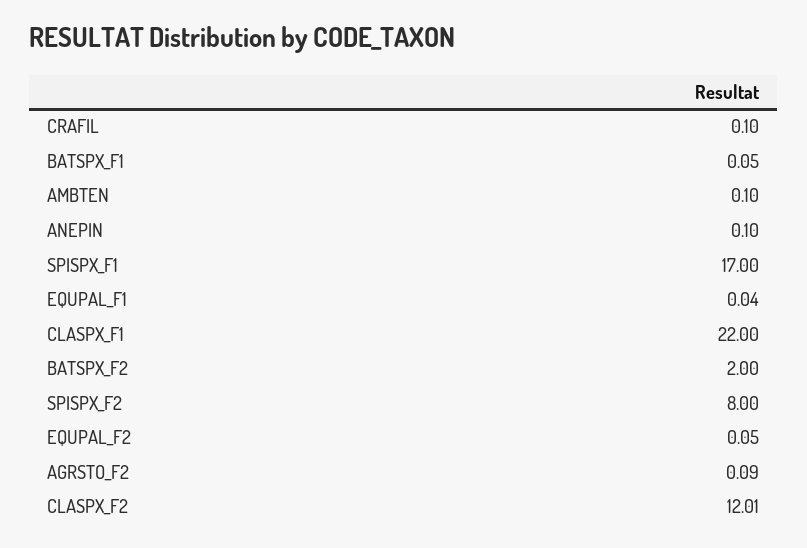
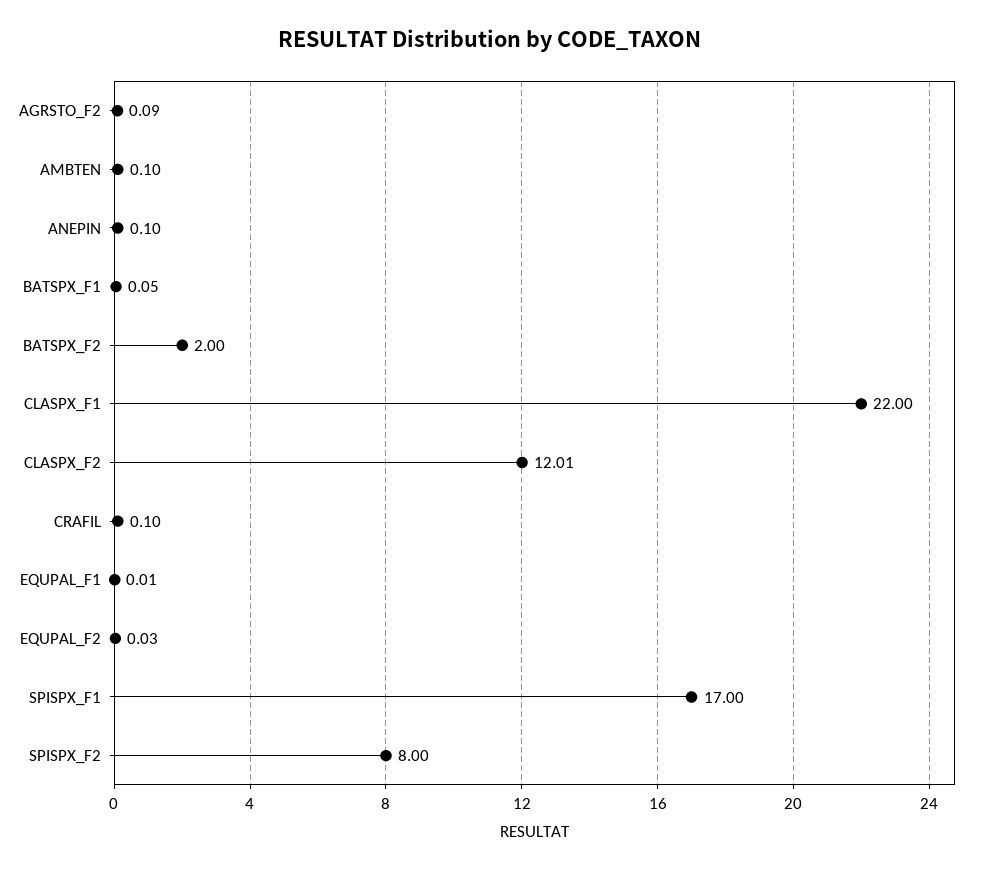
EQUPAL_F1: 0.04 -> 0.01
EQUPAL_F2: 0.05 -> 0.03

